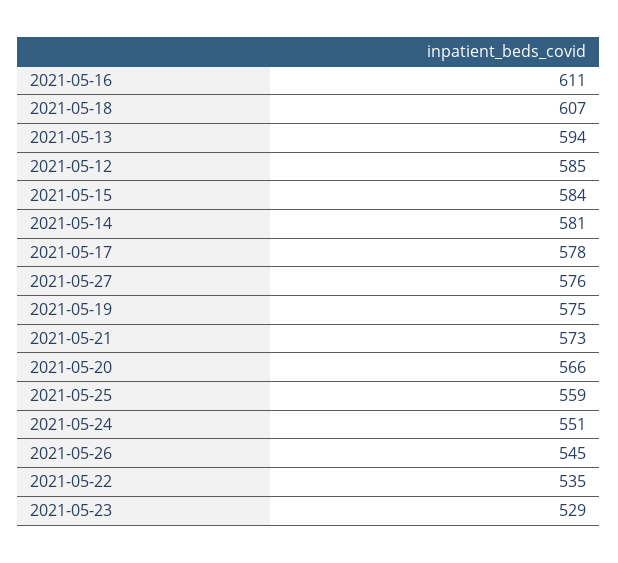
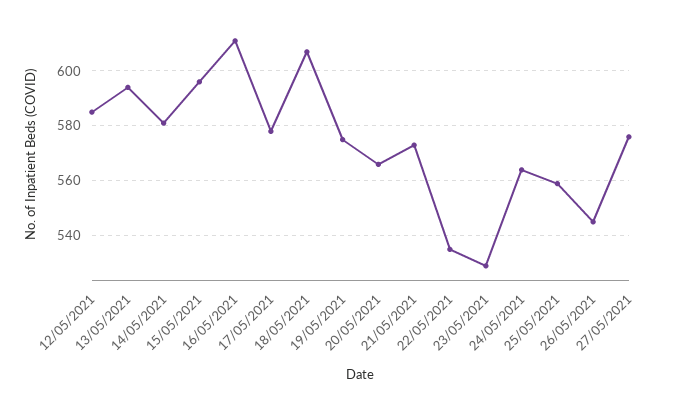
2021-05-15: 584 -> 595
2021-05-24: 551 -> 565

